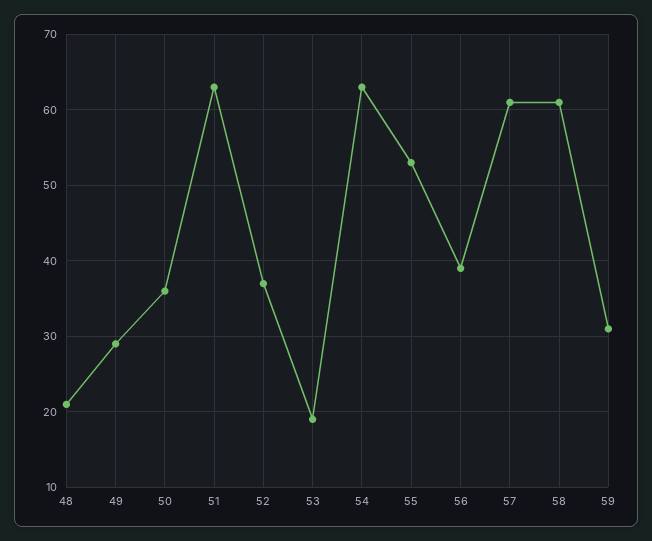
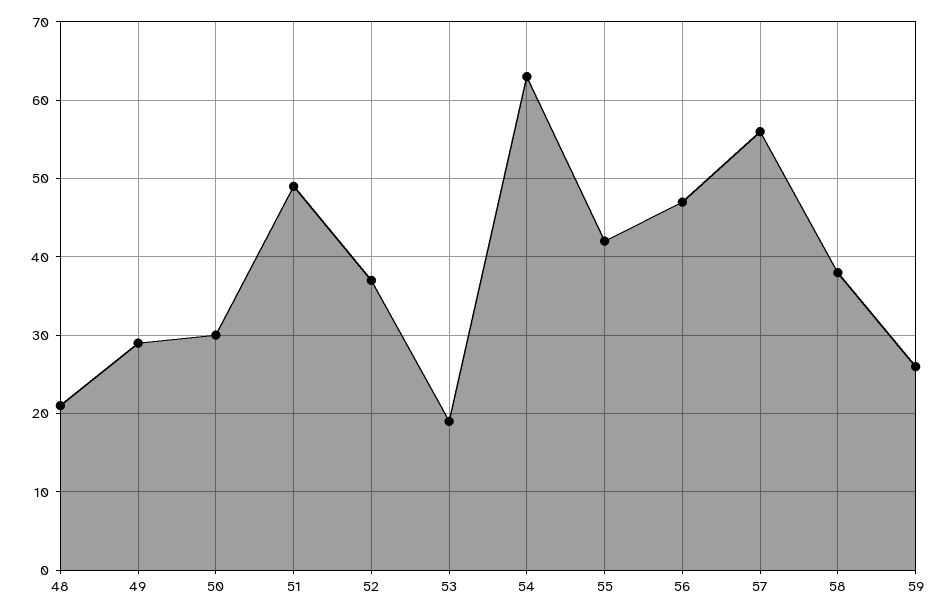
50: 36 -> 30
51: 63 -> 49
55: 53 -> 42
56: 39 -> 47
57: 61 -> 56
58: 61 -> 38
59: 31 -> 26

